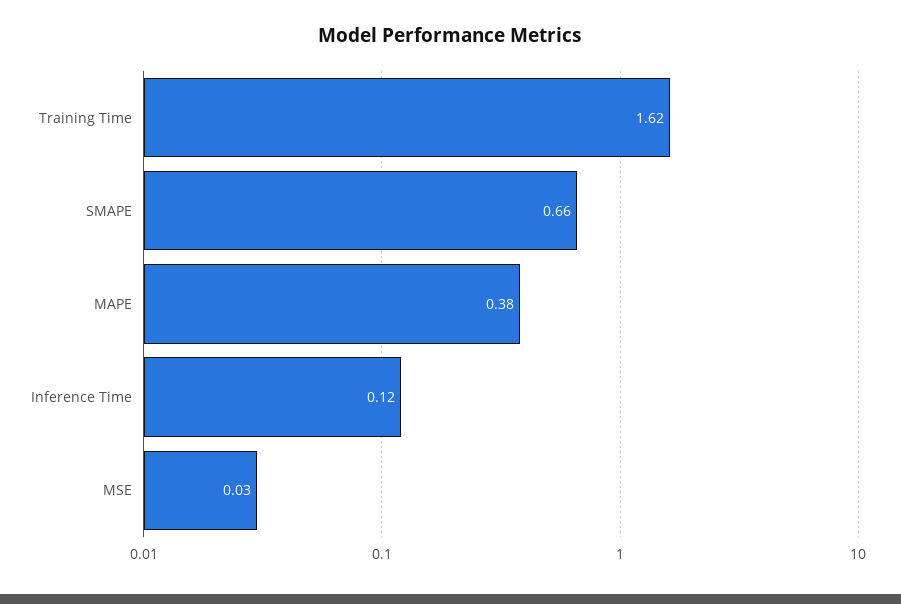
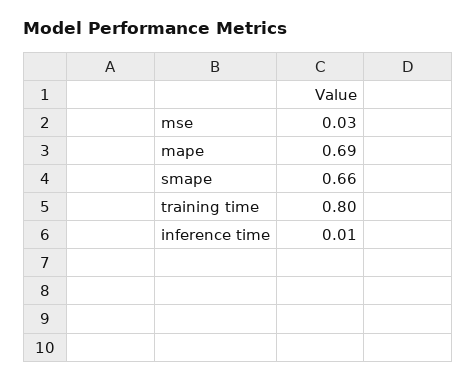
Training Time: 1.62 -> 0.8
MAPE: 0.38 -> 0.69
Inference Time: 0.12 -> 0.01

